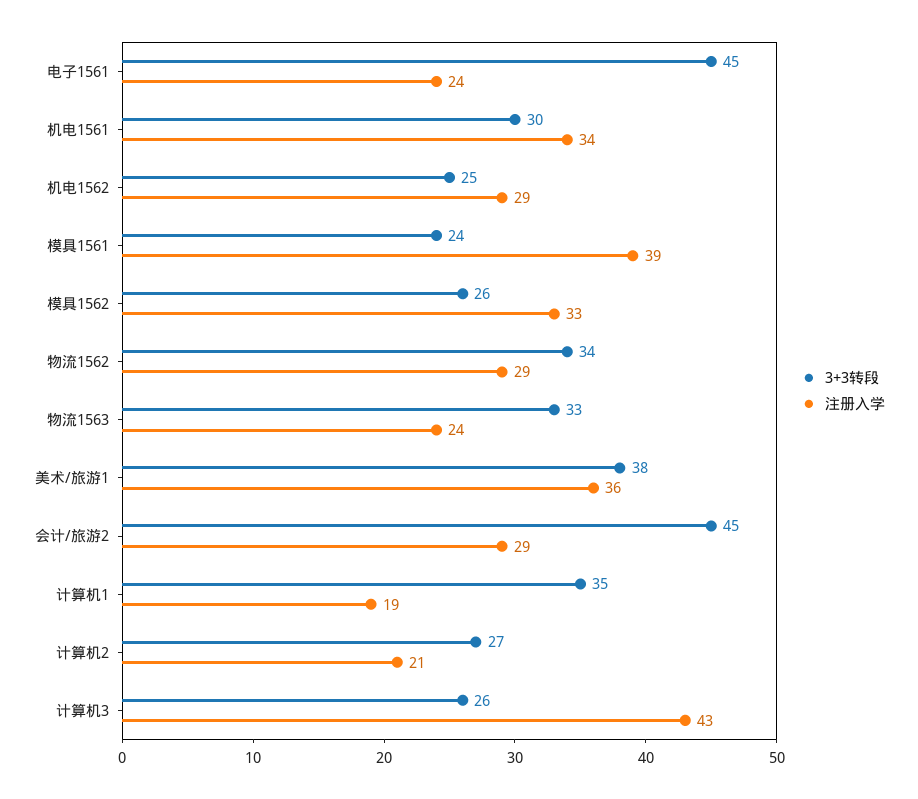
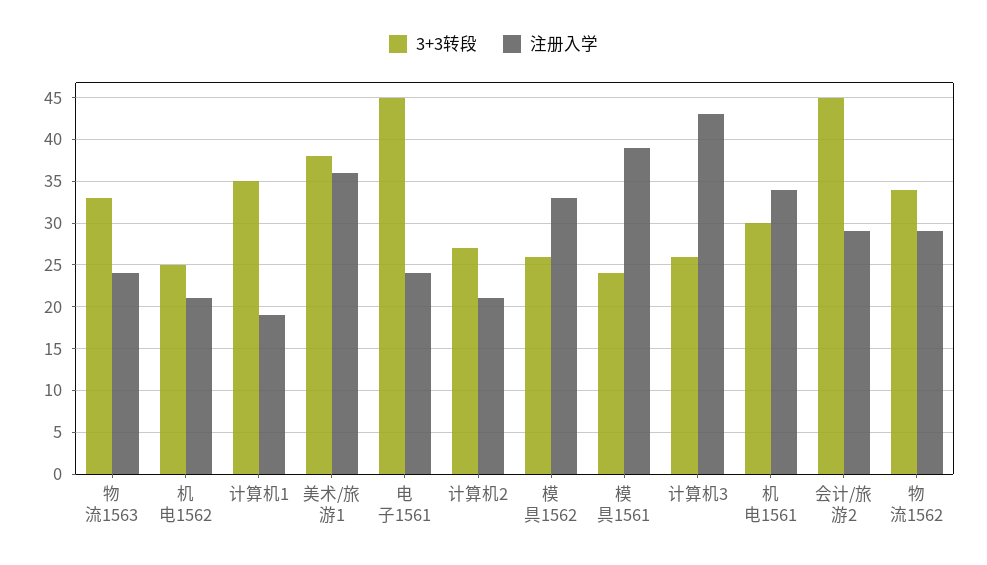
注册入学, 机电1562: 29 -> 21

